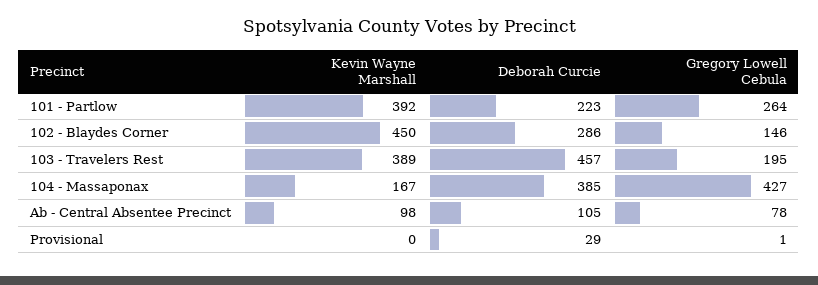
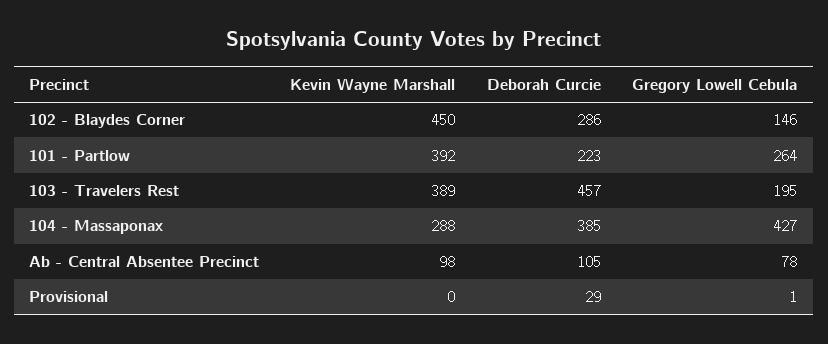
Kevin Wayne Marshall, 104 - Massaponax: 167 -> 288

